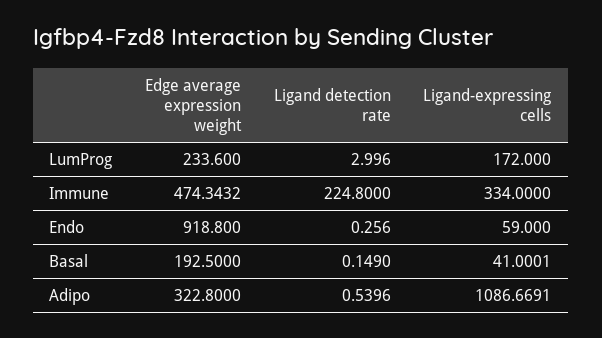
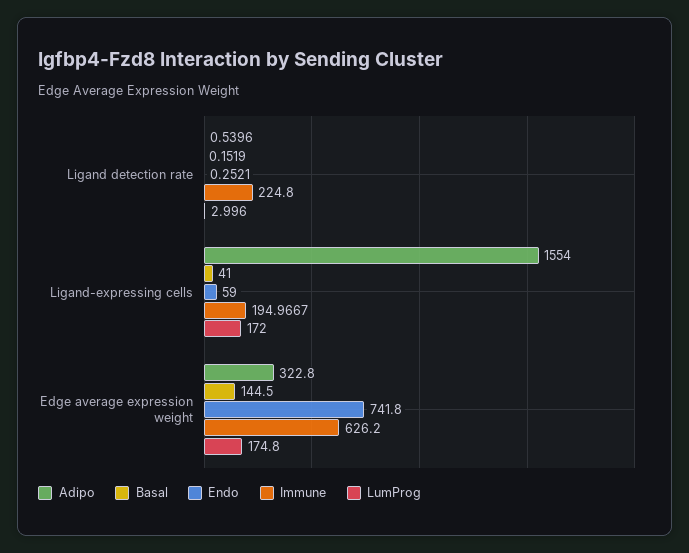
LumProg, Edge average expression weight: 233.6 -> 174.8
Immune, Edge average expression weight: 474.3432 -> 626.2
Immune, Ligand-expressing cells: 334 -> 194.9667
Endo, Edge average expression weight: 918.8 -> 741.8
Endo, Ligand detection rate: 0.256 -> 0.2521
Basal, Edge average expression weight: 192.5 -> 144.5
Basal, Ligand detection rate: 0.149 -> 0.1519
Basal, Ligand-expressing cells: 41.0001 -> 41
Adipo, Ligand-expressing cells: 1086.6691 -> 1554

